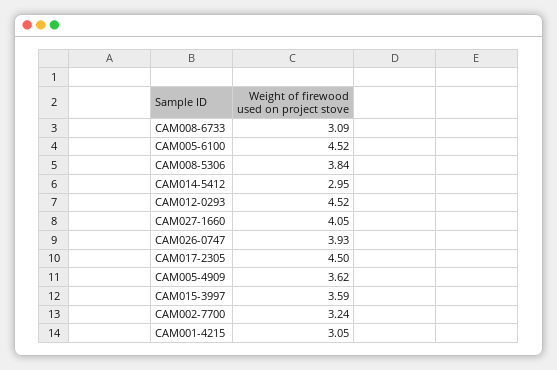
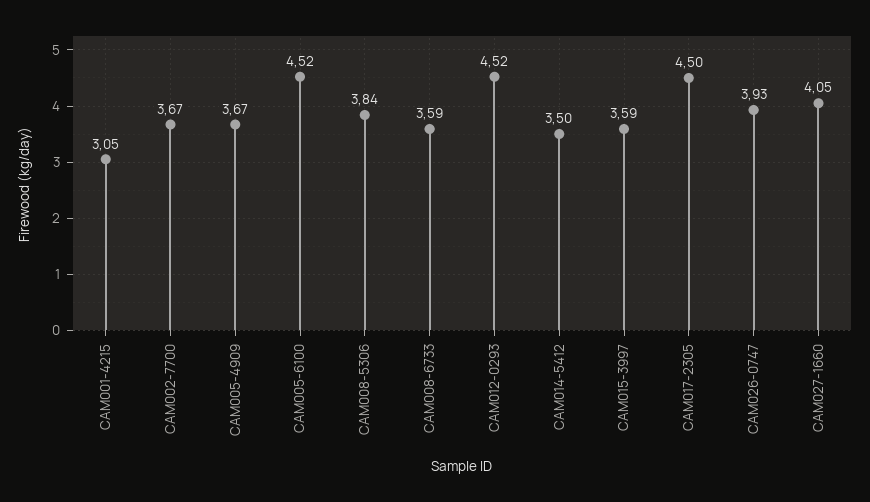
CAM008-6733: 3.09 -> 3.59
CAM014-5412: 2.95 -> 3.5
CAM005-4909: 3.62 -> 3.67
CAM002-7700: 3.24 -> 3.67

